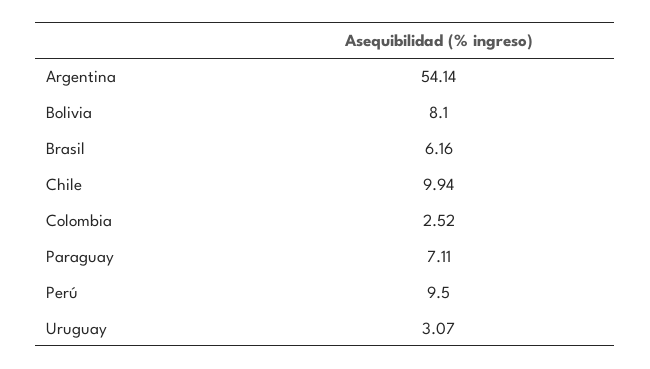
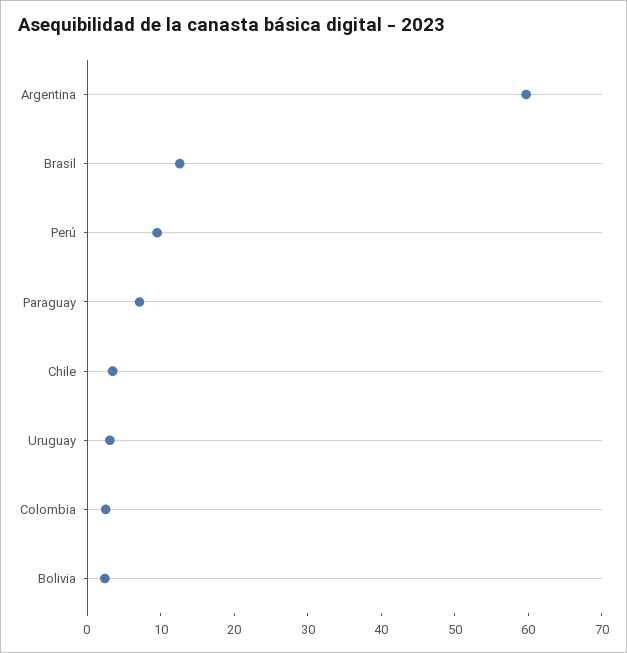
Argentina: 54.14 -> 60
Bolivia: 8.1 -> 2
Brasil: 6.16 -> 12
Chile: 9.94 -> 4

